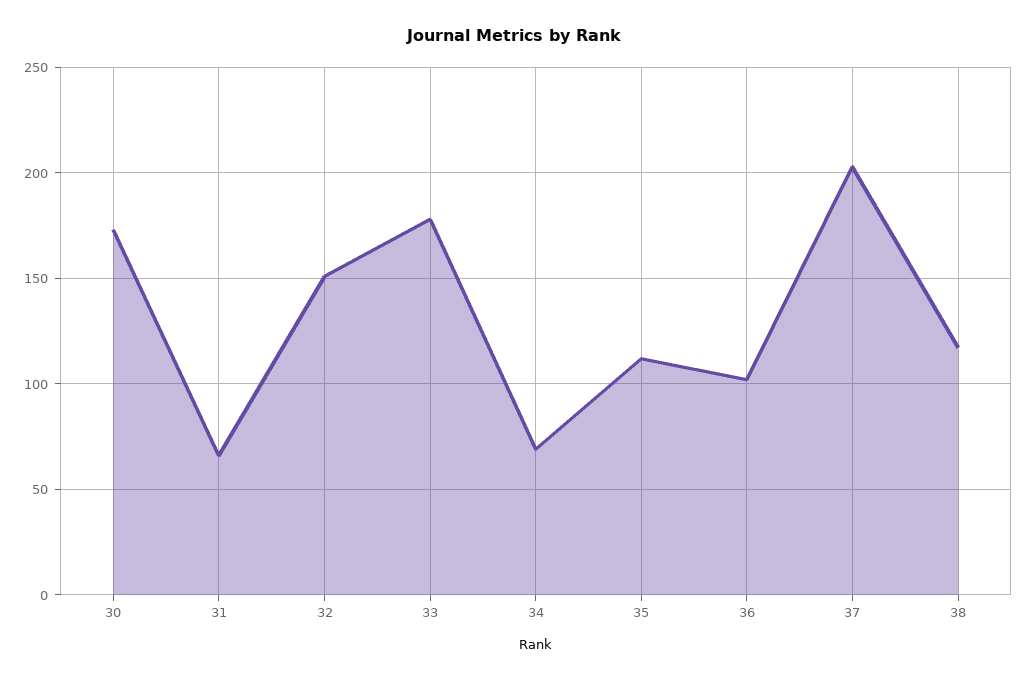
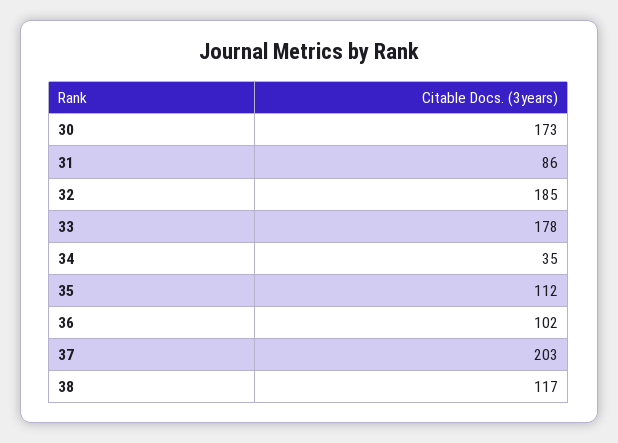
31: 65 -> 86
32: 150 -> 185
34: 70 -> 35

